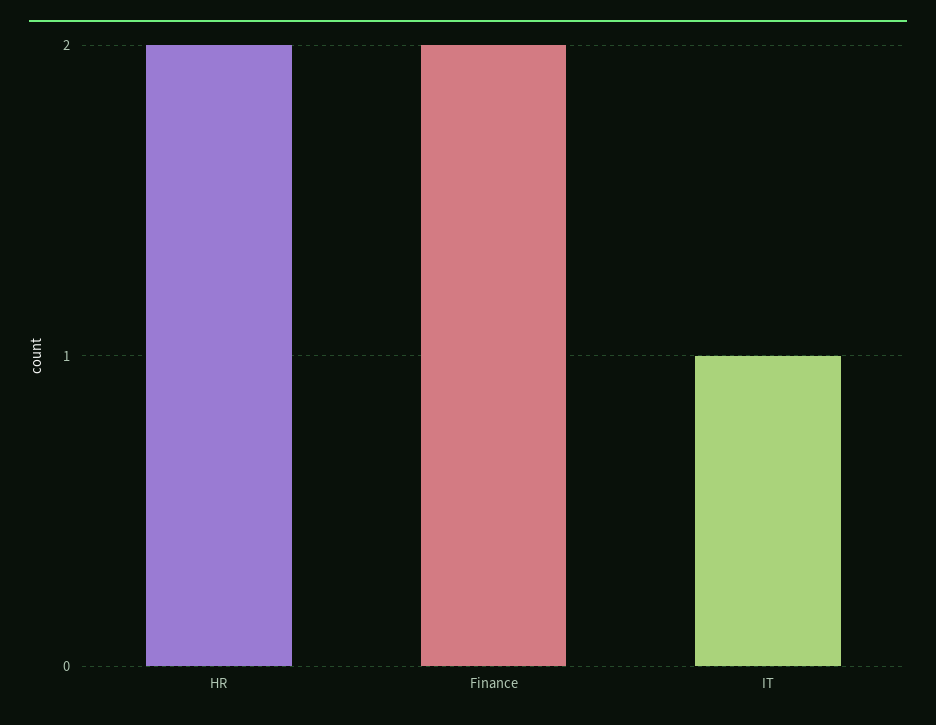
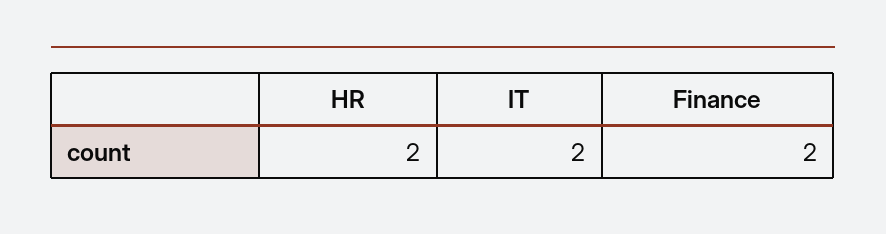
IT: 1 -> 2

